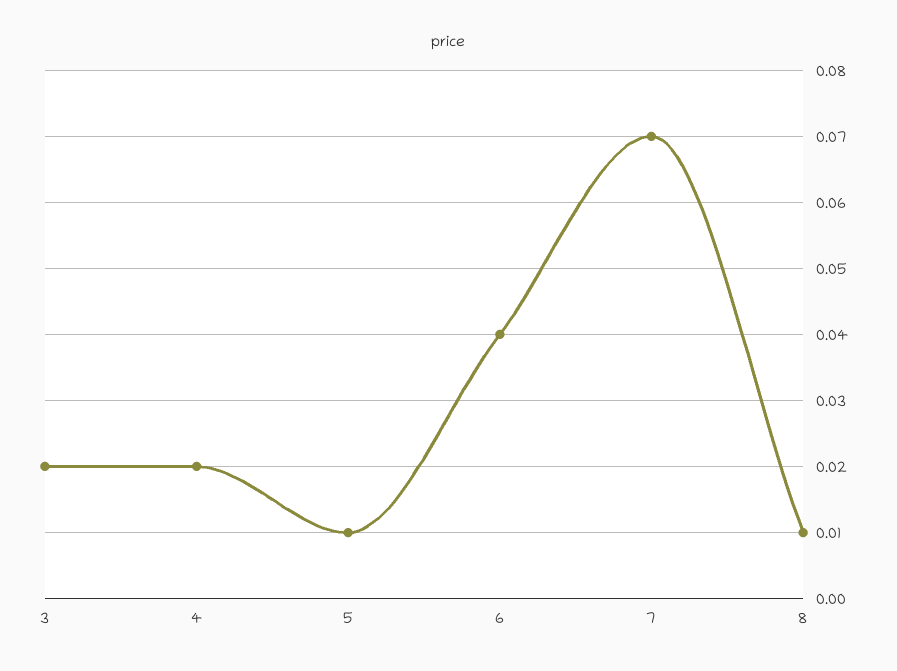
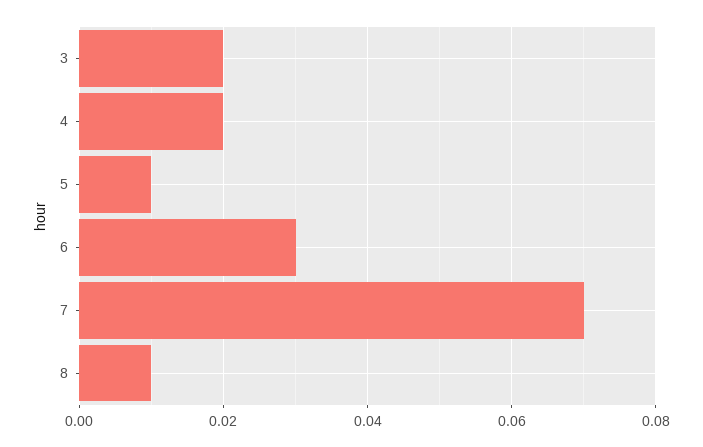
6: 0.04 -> 0.03

